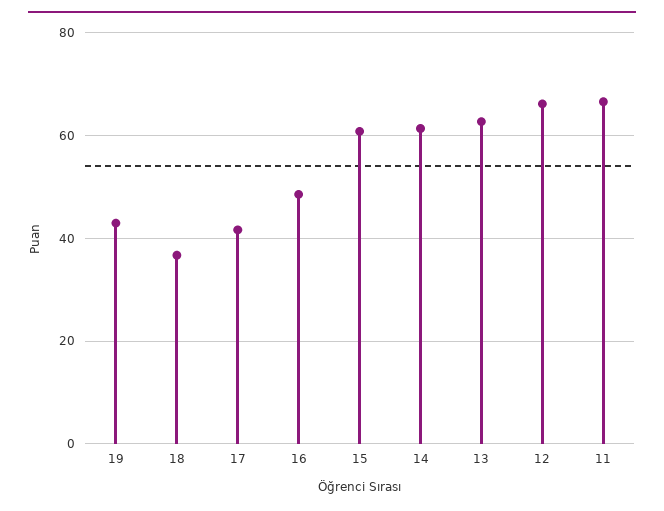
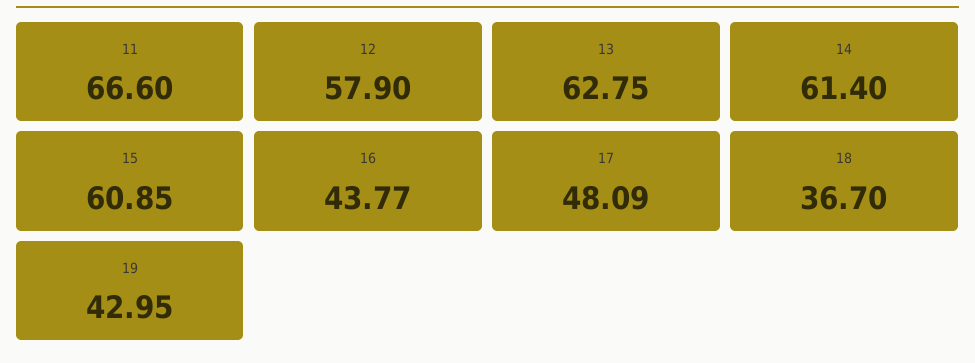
17: 42 -> 48.09
16: 48 -> 43.77
12: 66 -> 57.9

